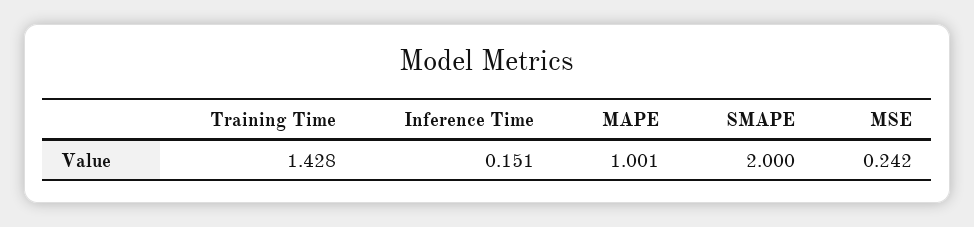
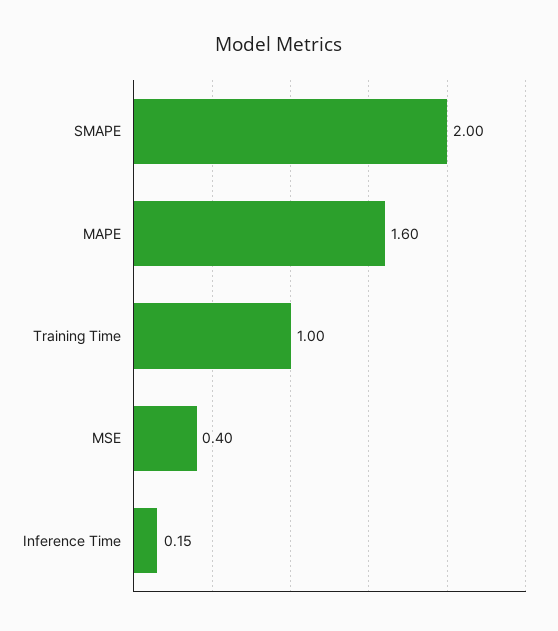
Training Time: 1.428 -> 1
MAPE: 1.001 -> 1.6
MSE: 0.242 -> 0.4

